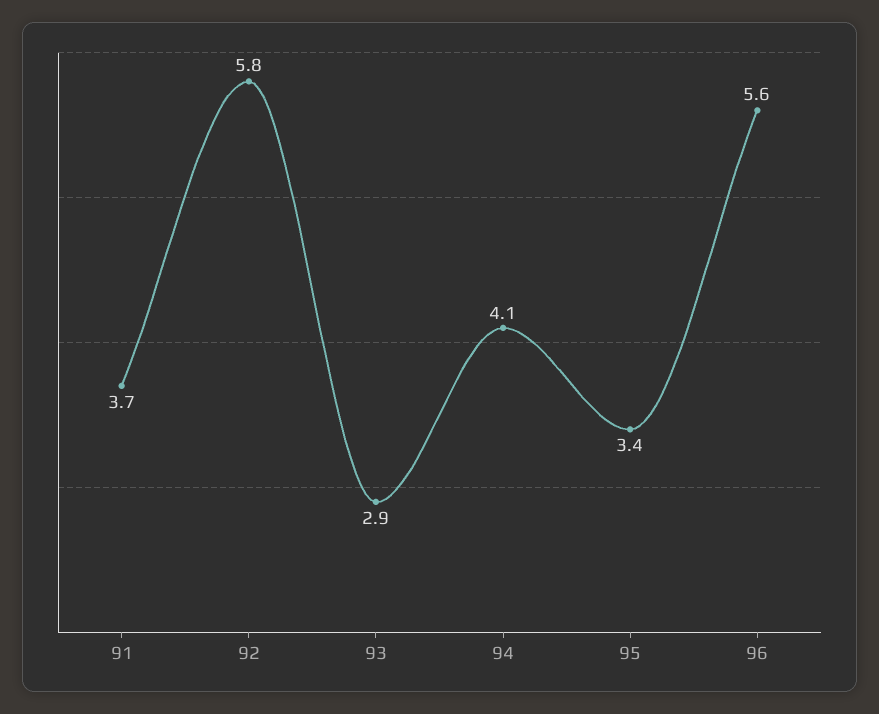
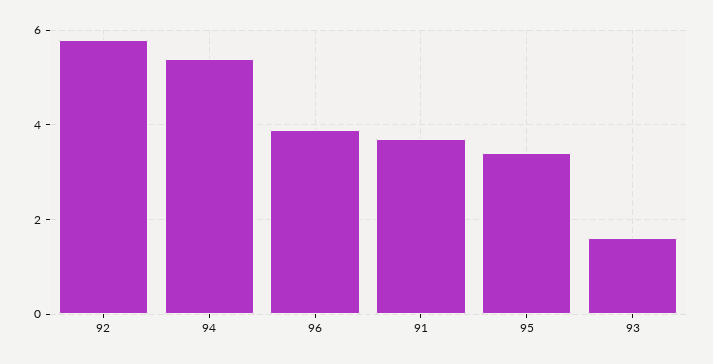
93: 2.9 -> 1.5
94: 4.1 -> 5.5
96: 5.6 -> 4

